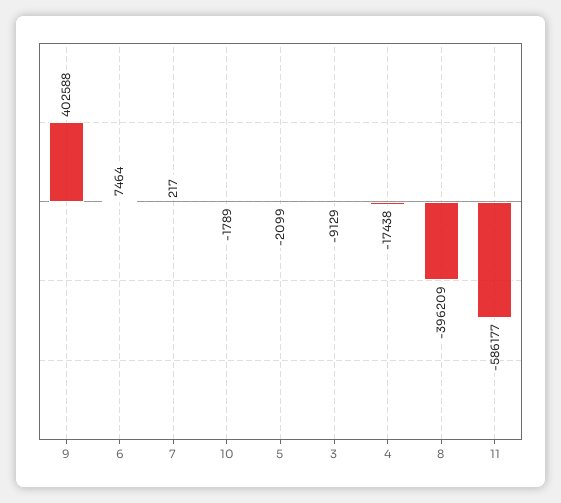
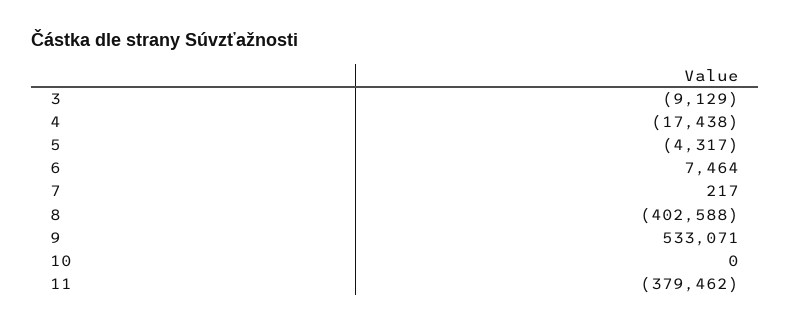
9: 402588 -> 533071
10: -1789 -> 0
5: -2099 -> -4317
8: -396209 -> -402588
11: -586177 -> -379462

